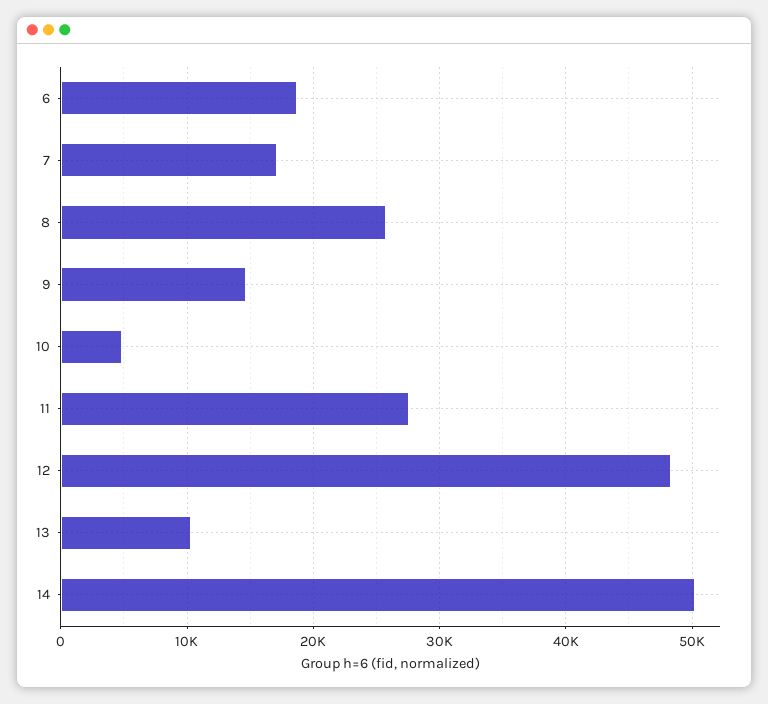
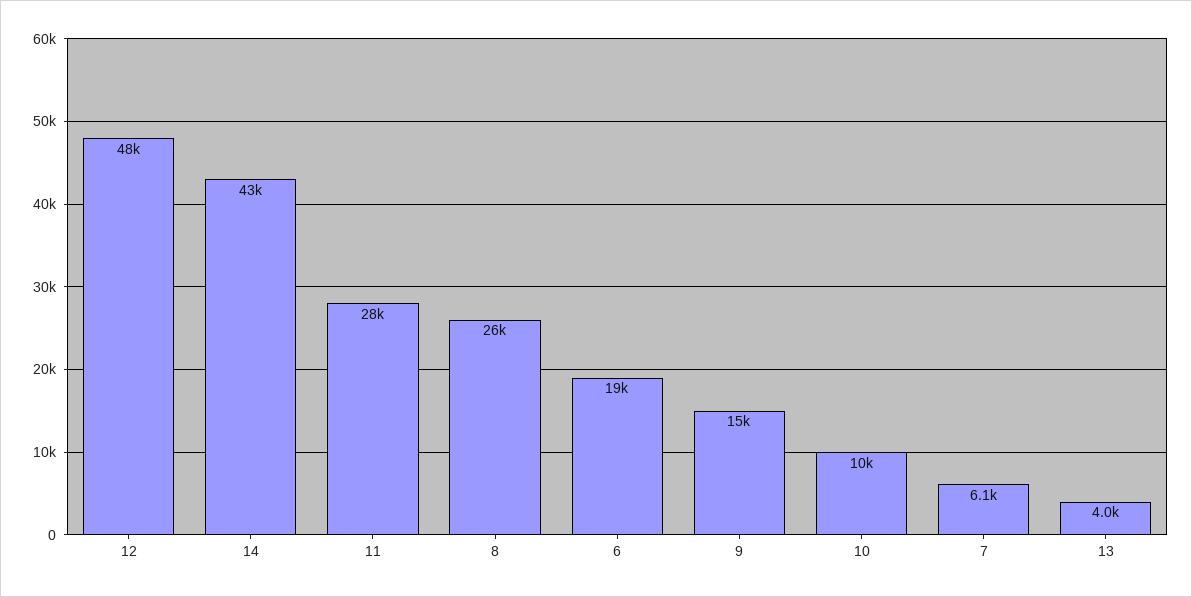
7: 17000 -> 6100
10: 5000 -> 10000
13: 10000 -> 4000
14: 50000 -> 43000

